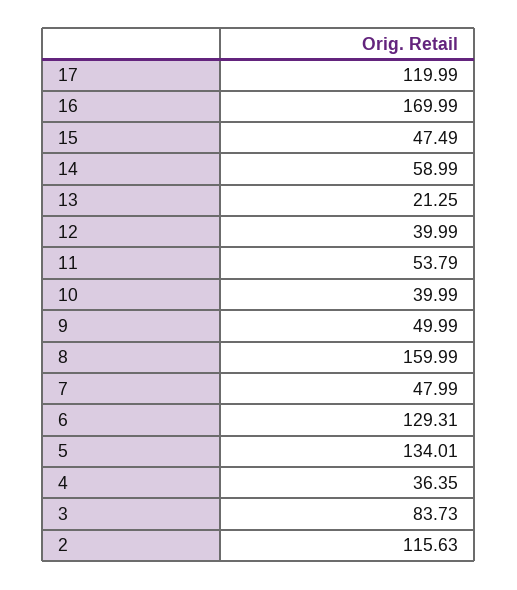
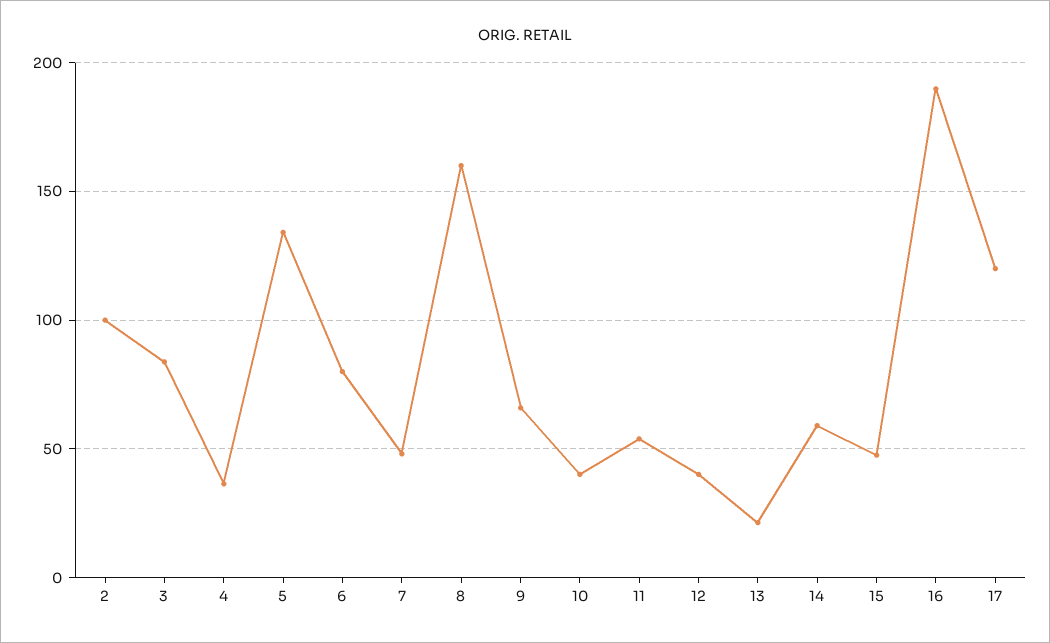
16: 169.99 -> 190
9: 49.99 -> 65
6: 129.31 -> 80
2: 115.63 -> 100

